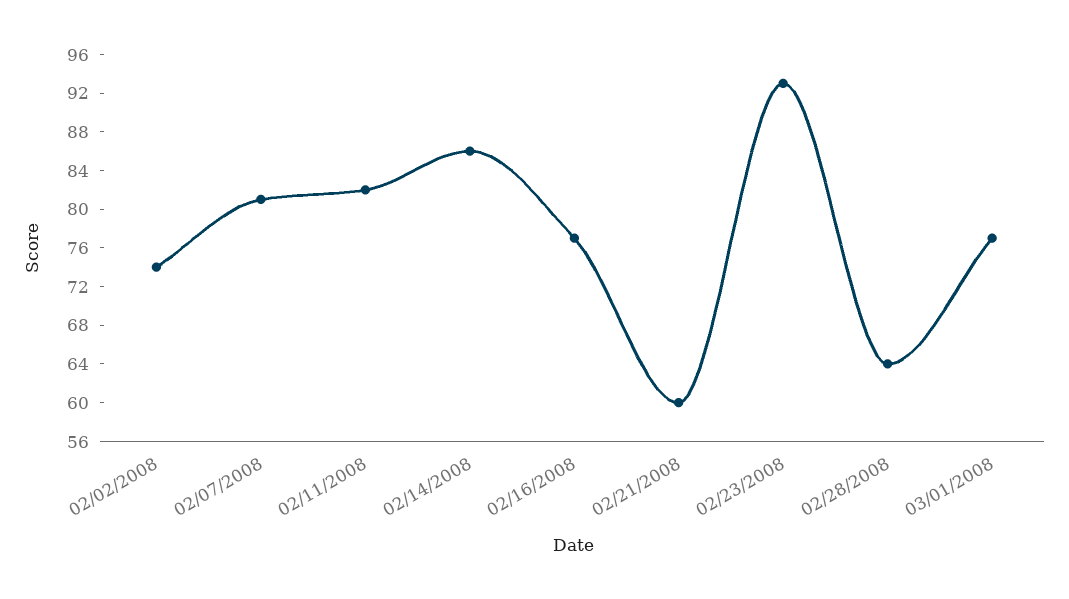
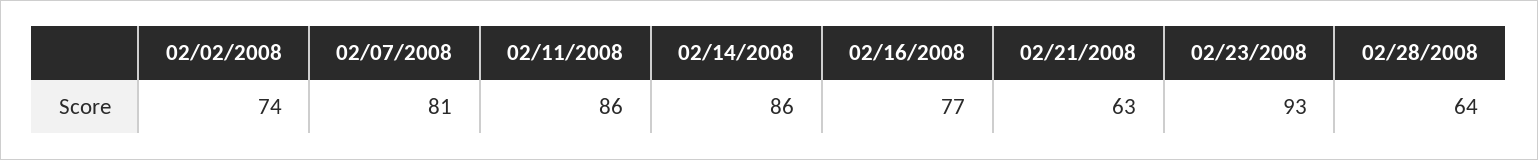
02/11/2008: 82 -> 86
02/21/2008: 60 -> 63
03/01/2008: 77 -> none

